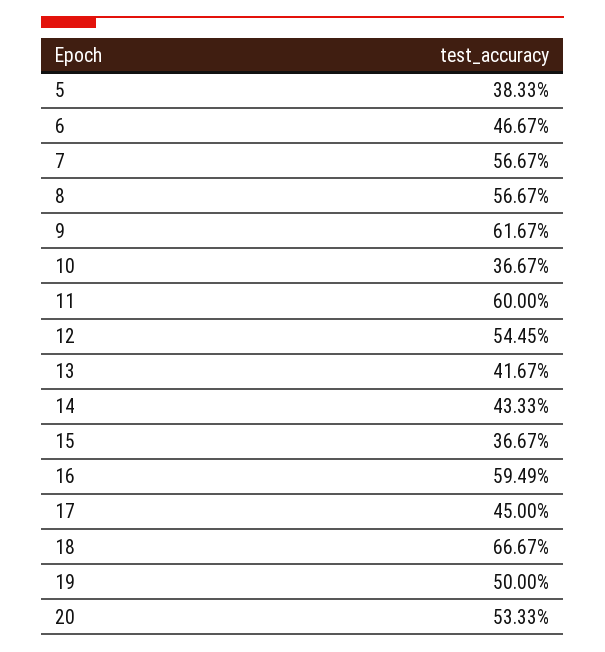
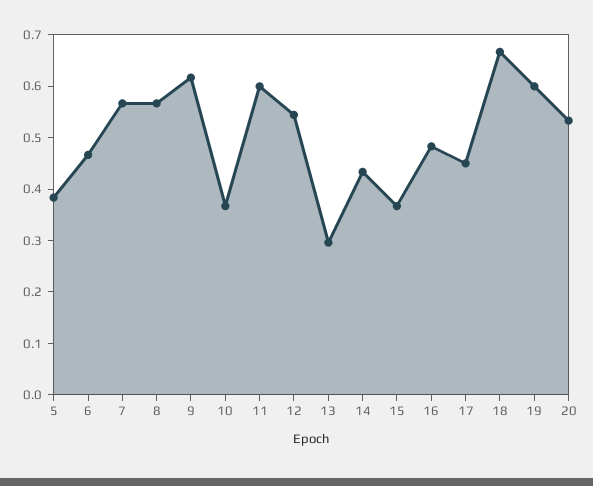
13: 0.4167 -> 0.3
16: 0.5949 -> 0.48
19: 0.5 -> 0.6

